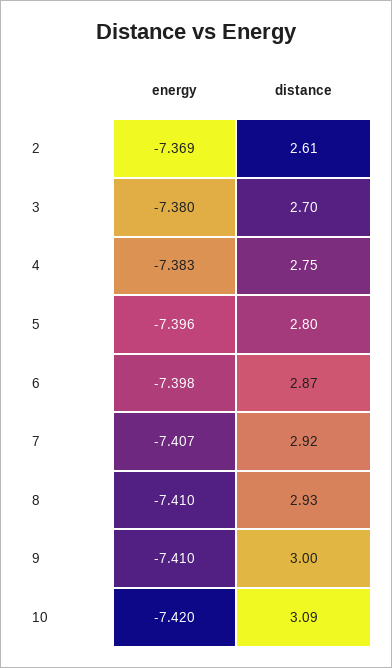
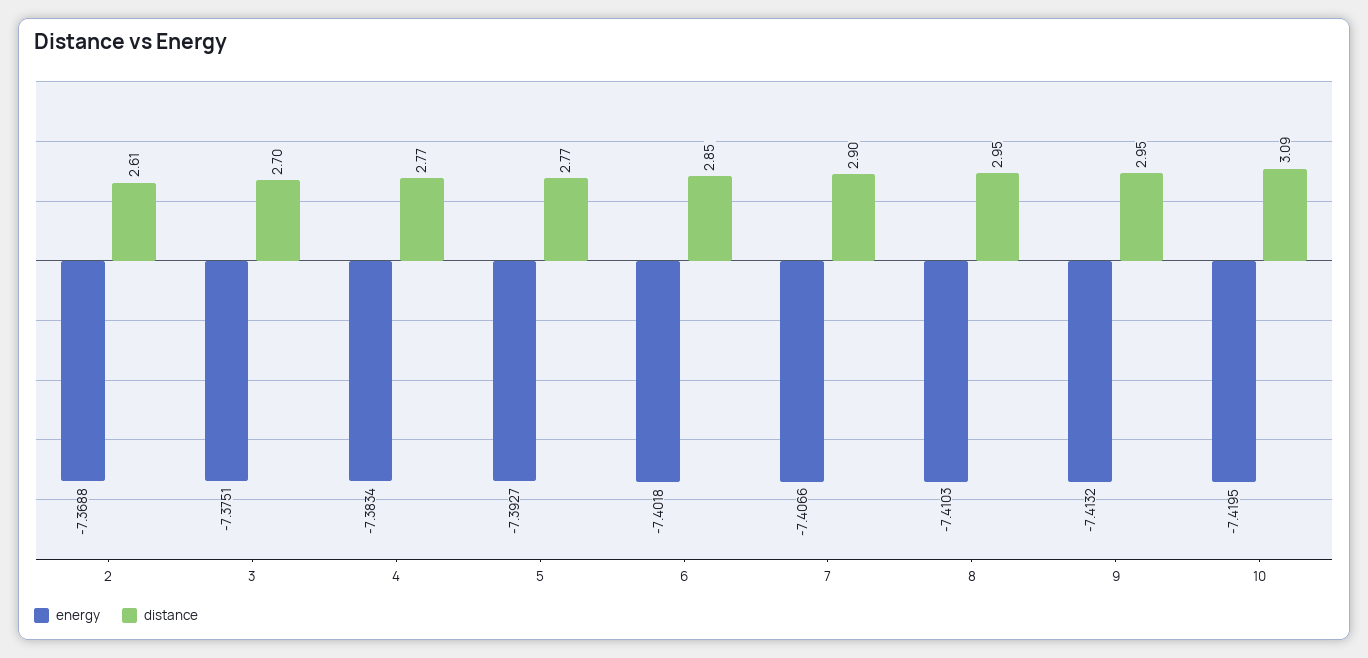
energy, 3: -7.38 -> -7.3751
distance, 4: 2.75 -> 2.77
energy, 5: -7.396 -> -7.3927
distance, 5: 2.8 -> 2.77
energy, 6: -7.398 -> -7.4018
distance, 6: 2.87 -> 2.85
distance, 7: 2.92 -> 2.9
distance, 8: 2.93 -> 2.95
energy, 9: -7.41 -> -7.4132
distance, 9: 3 -> 2.95

